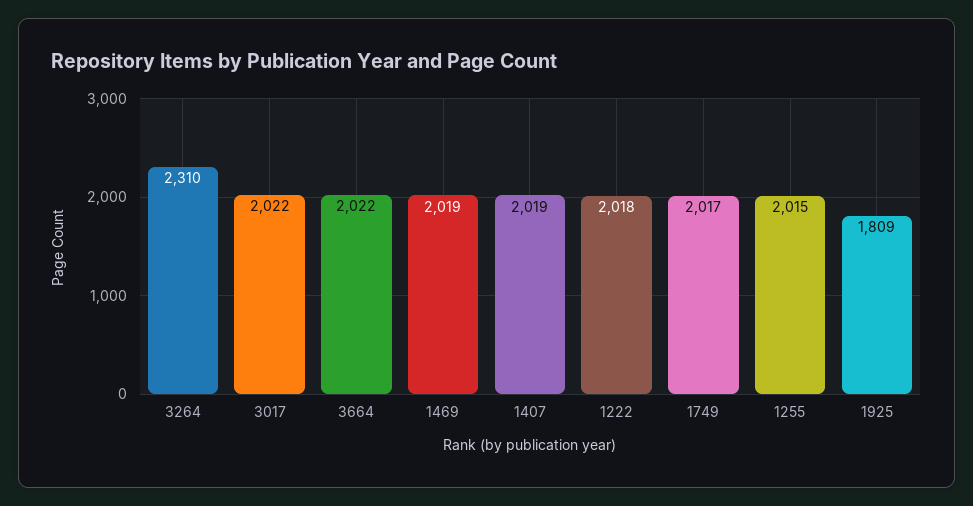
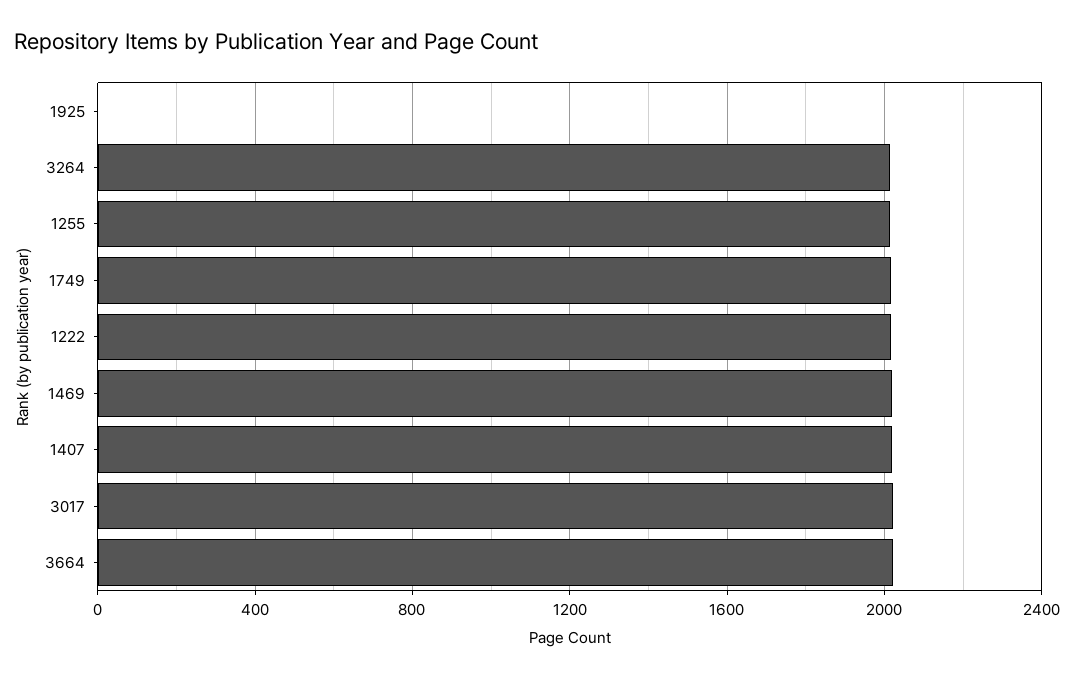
3264: 2310 -> 2000
1925: 1809 -> 0

